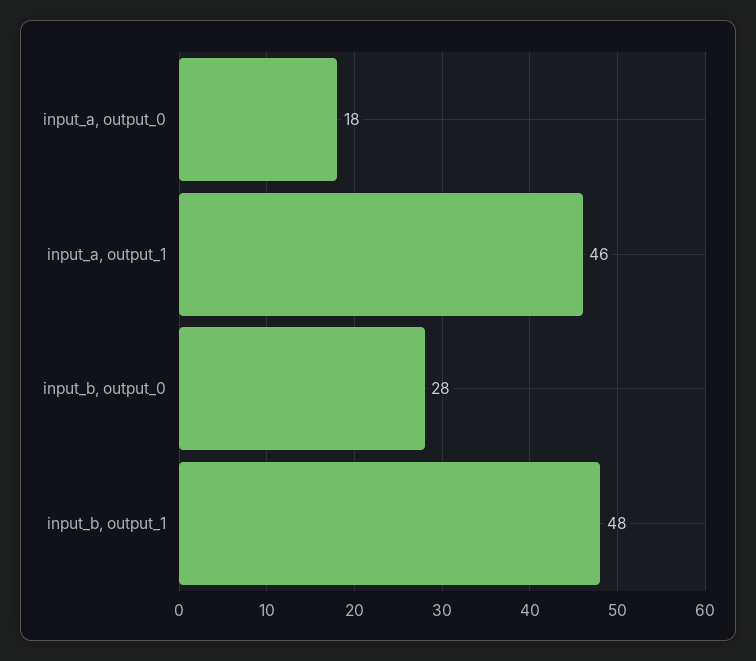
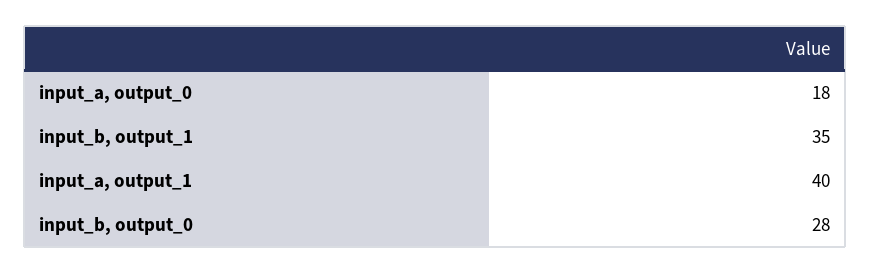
input_a, output_1: 46 -> 40
input_b, output_1: 48 -> 35

